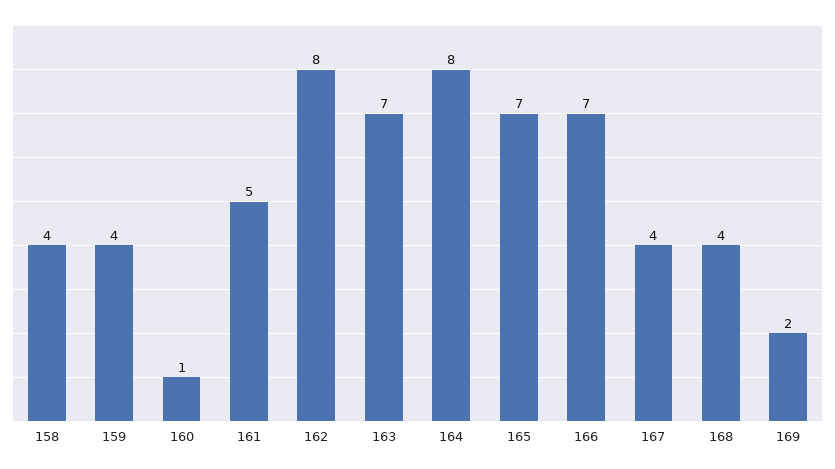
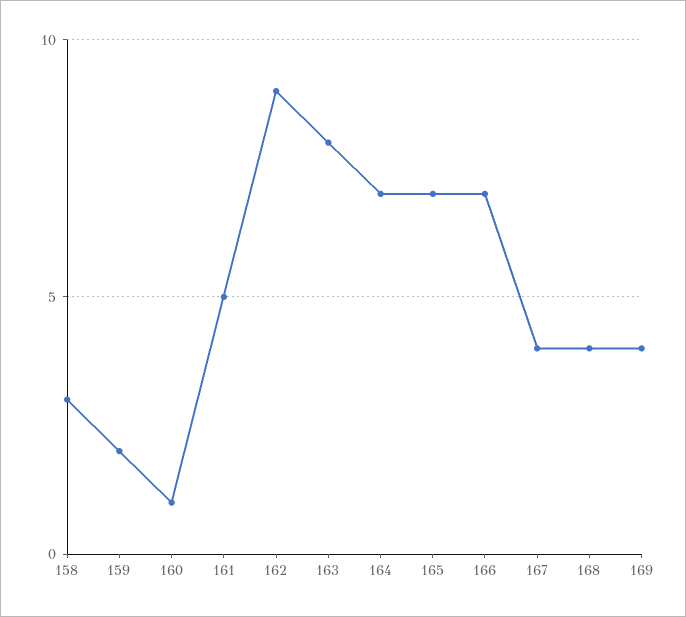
158: 4 -> 3
159: 4 -> 2
162: 8 -> 9
163: 7 -> 8
164: 8 -> 7
169: 2 -> 4

